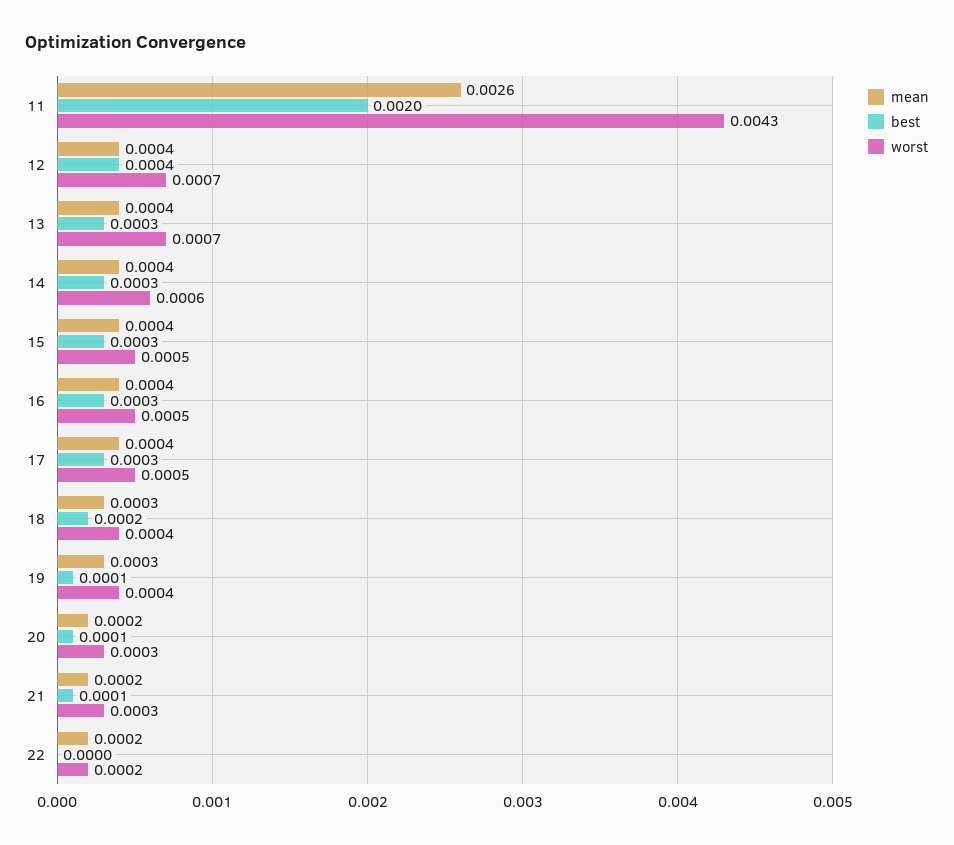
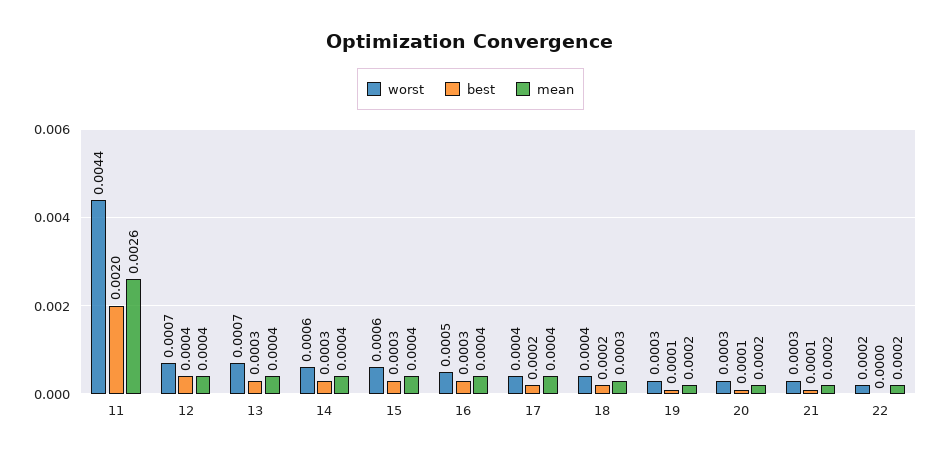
worst, 11: 0.0043 -> 0.0044
worst, 15: 0.0005 -> 0.0006
best, 17: 0.0003 -> 0.0002
worst, 17: 0.0005 -> 0.0004
mean, 19: 0.0003 -> 0.0002
worst, 19: 0.0004 -> 0.0003

